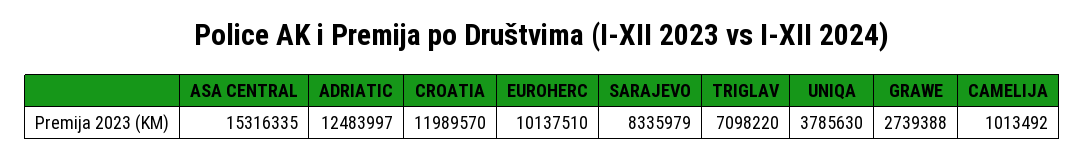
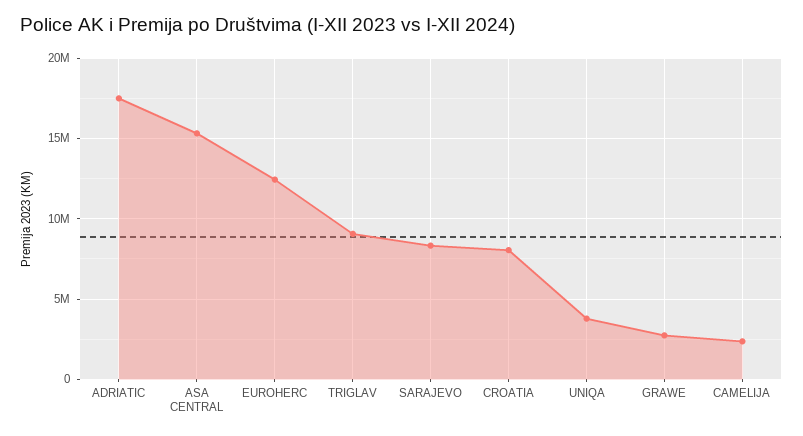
ADRIATIC: 12483997 -> 17500000
CROATIA: 11989570 -> 8000000
EUROHERC: 10137510 -> 12500000
TRIGLAV: 7098220 -> 9000000
CAMELIJA: 1013492 -> 2500000

